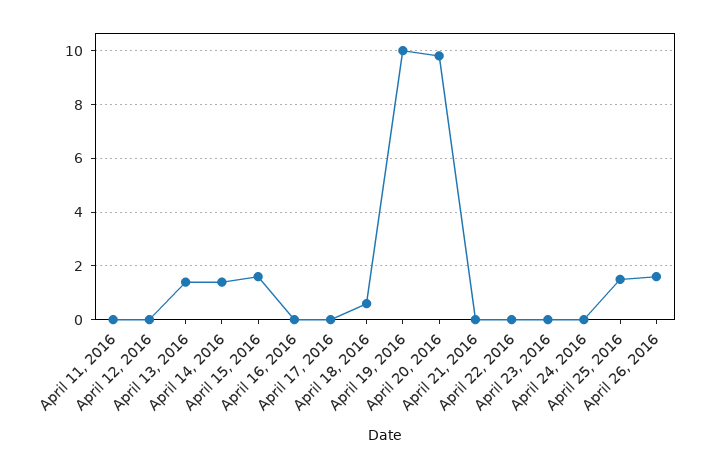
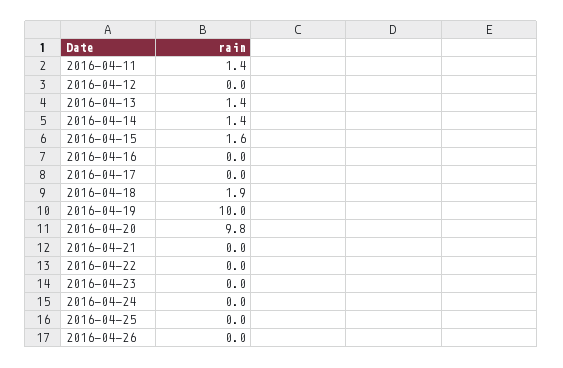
April 11, 2016: 0 -> 1.4
April 18, 2016: 0.5 -> 1.9
April 25, 2016: 1.5 -> 0
April 26, 2016: 1.5 -> 0

